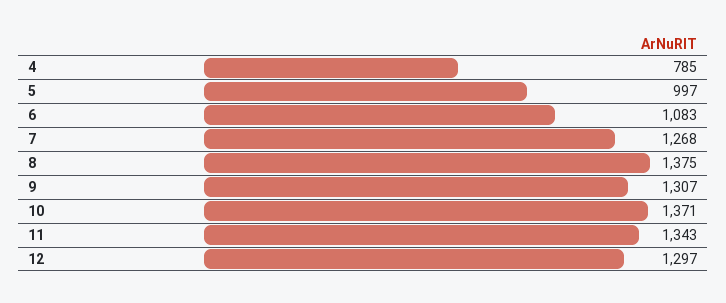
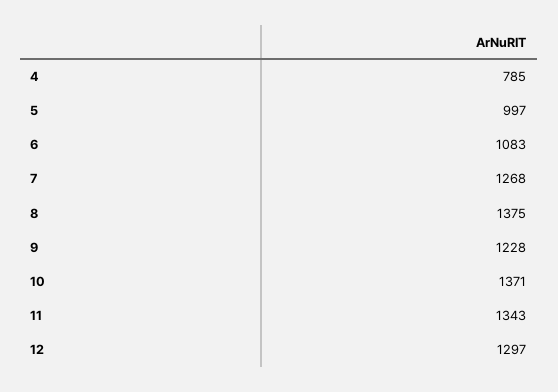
9: 1307 -> 1228

